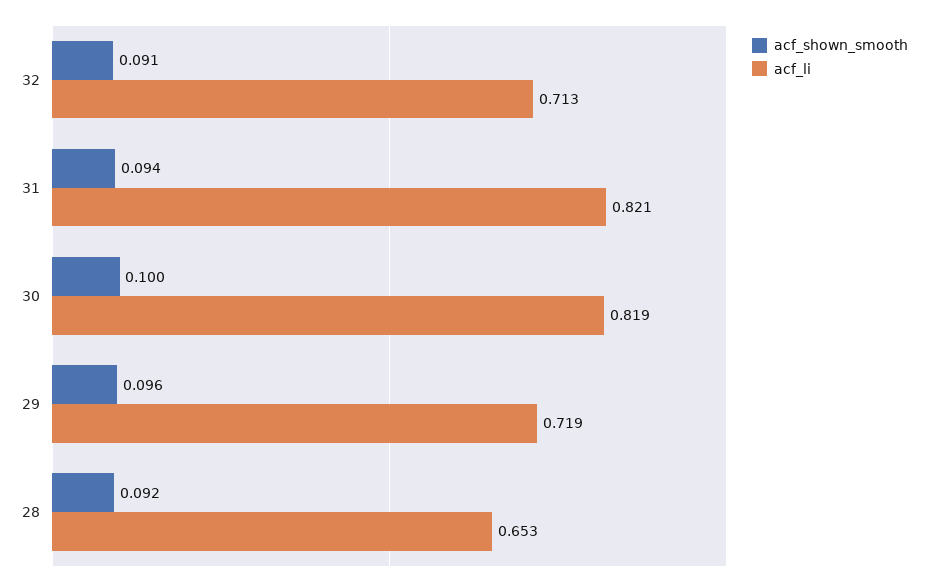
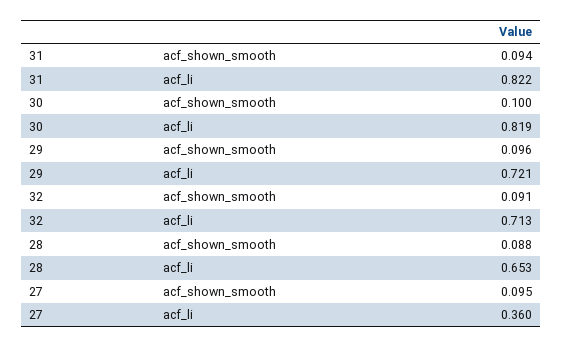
acf_li, 31: 0.821 -> 0.822
acf_li, 29: 0.719 -> 0.721
acf_shown_smooth, 28: 0.092 -> 0.088
acf_shown_smooth, 27: none -> 0.095
acf_li, 27: none -> 0.36

